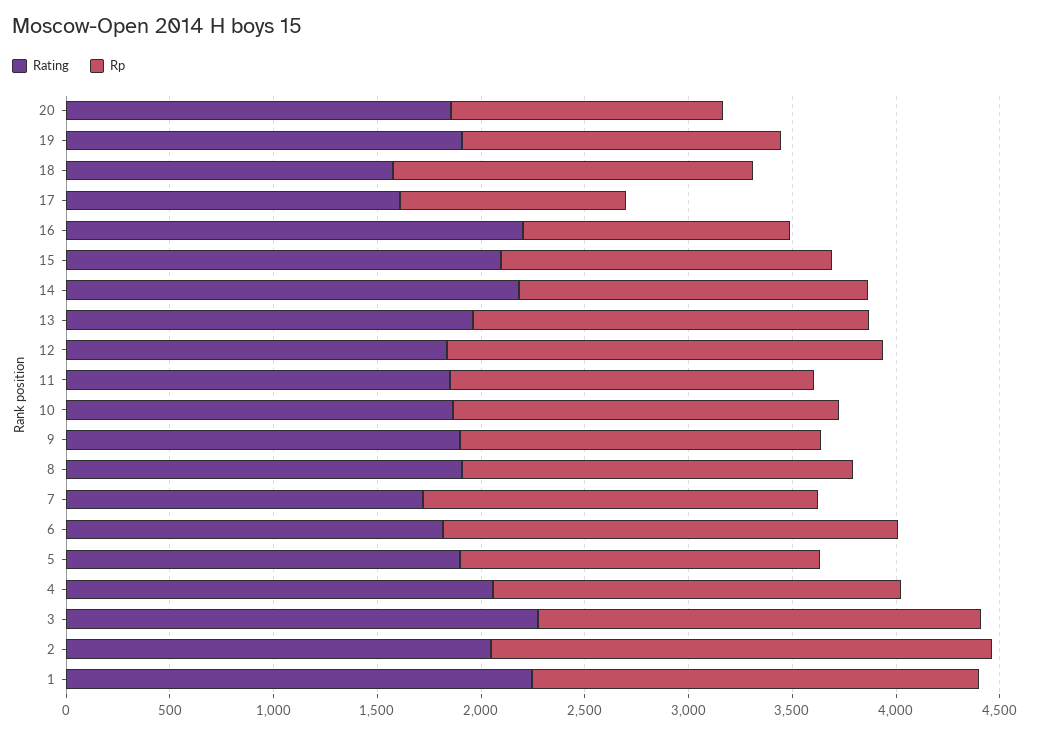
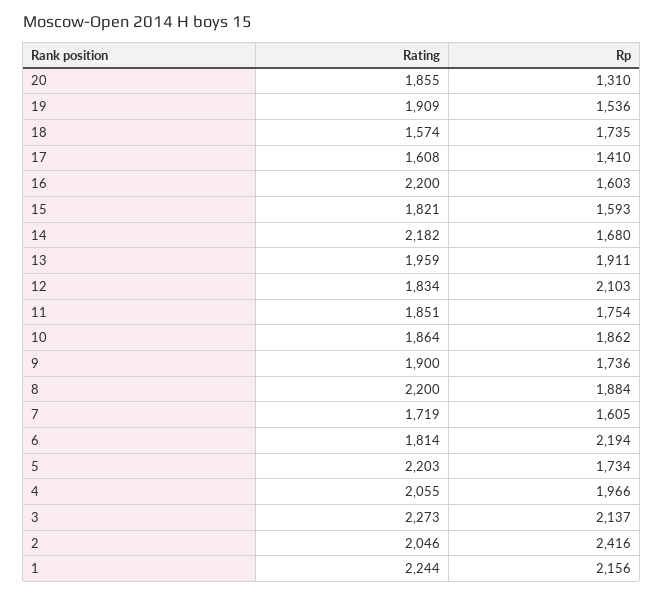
Rp, 17: 1100 -> 1410
Rp, 16: 1300 -> 1603
Rating, 15: 2100 -> 1821
Rating, 8: 1900 -> 2200
Rp, 7: 1900 -> 1605
Rating, 5: 1900 -> 2203

